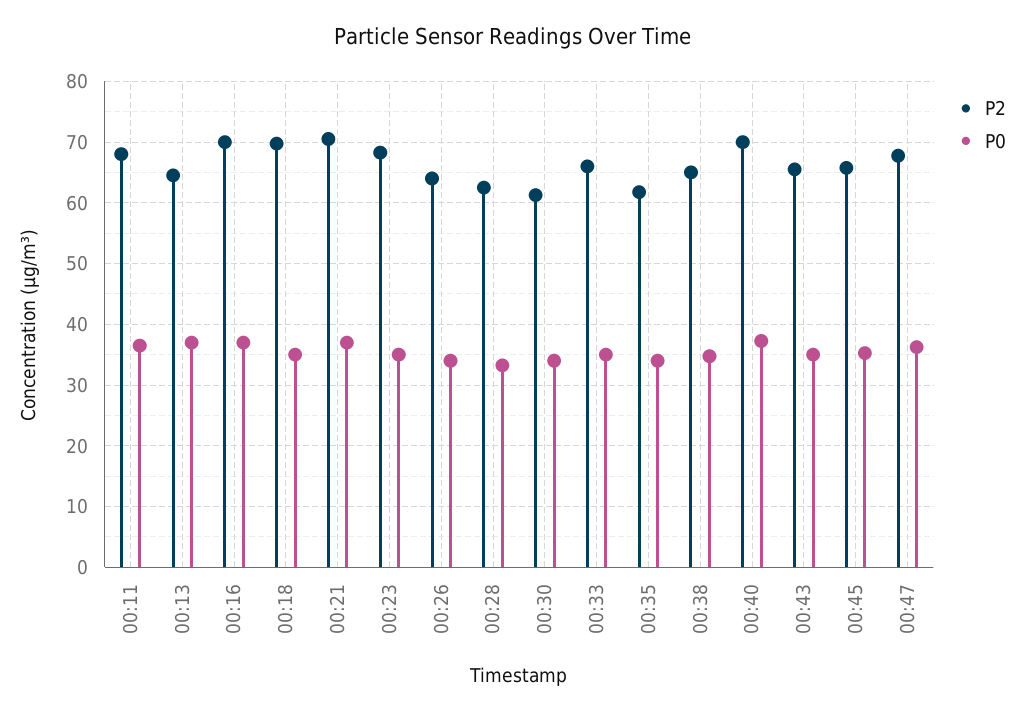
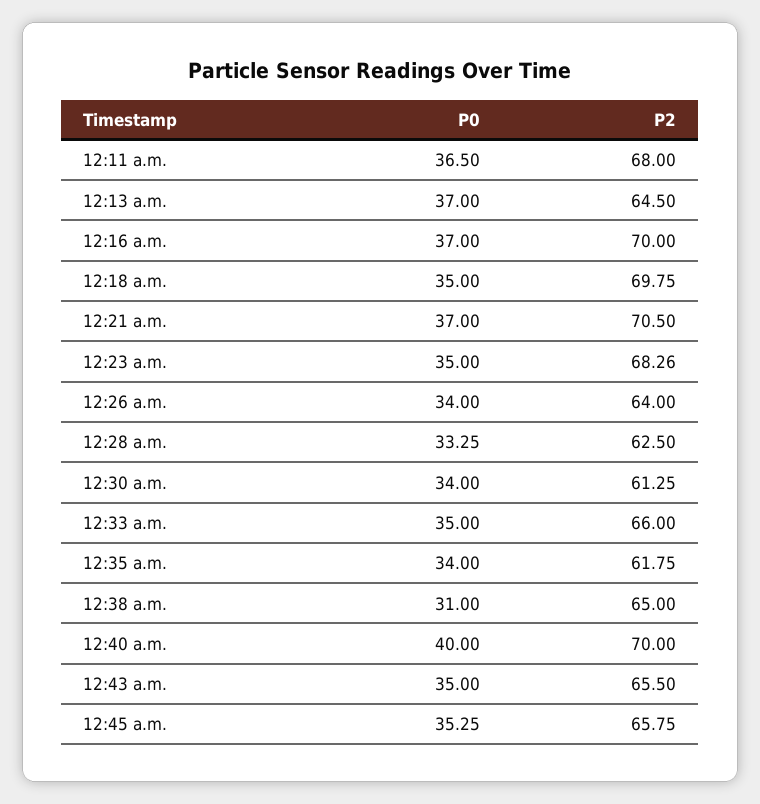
P0, 00:38: 35 -> 31
P0, 00:40: 37 -> 40
P2, 00:47: 68 -> none
P0, 00:47: 36 -> none

